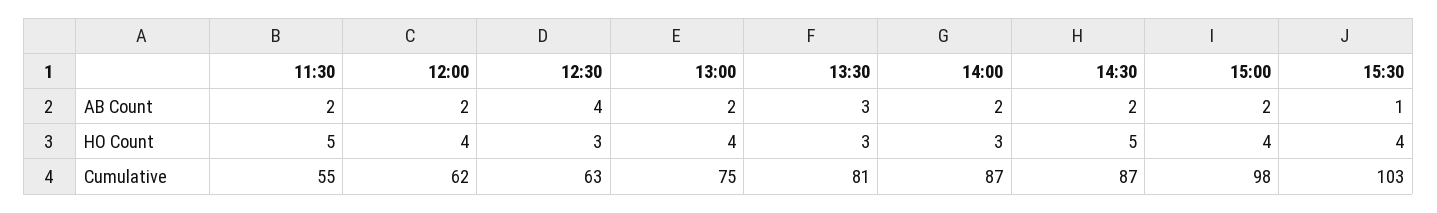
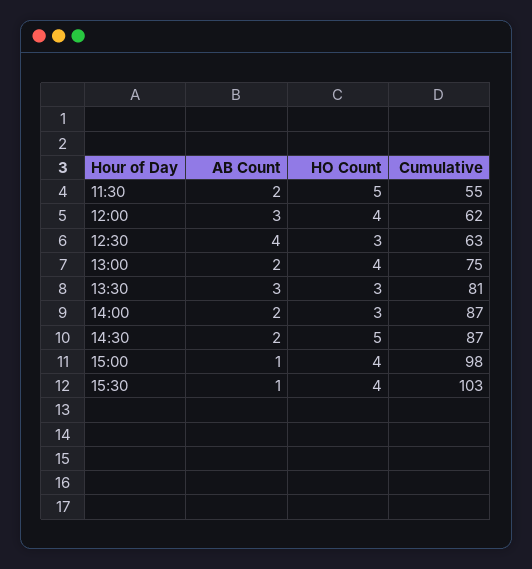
12:00, AB Count: 2 -> 3
15:00, AB Count: 2 -> 1

